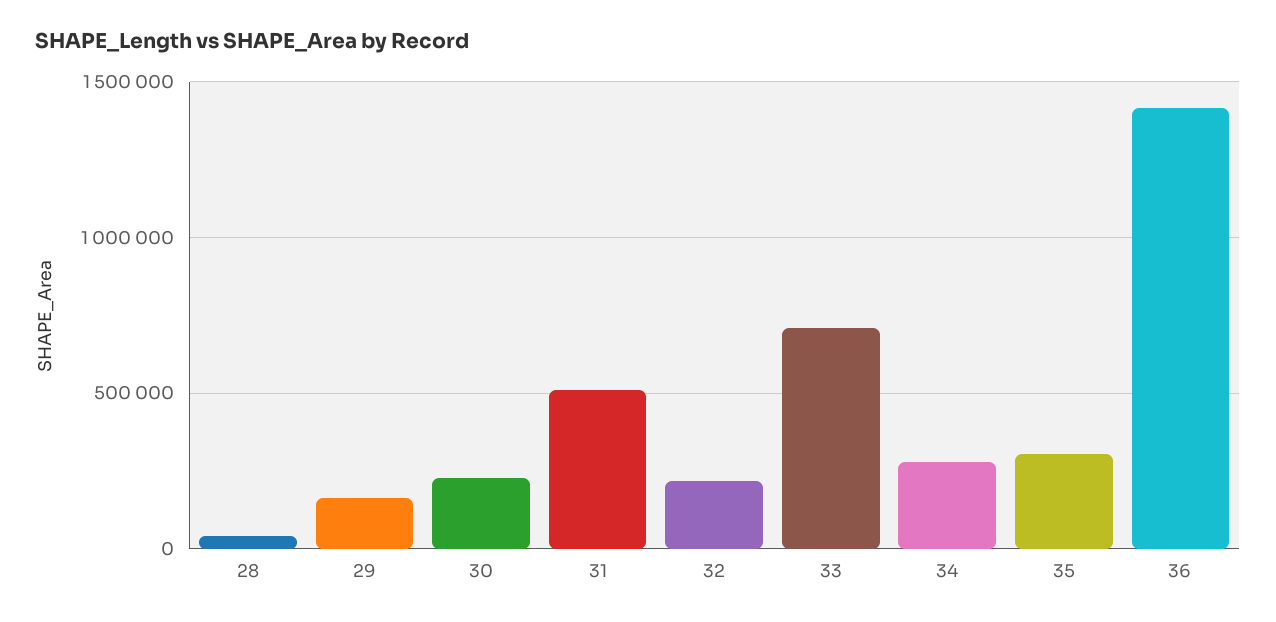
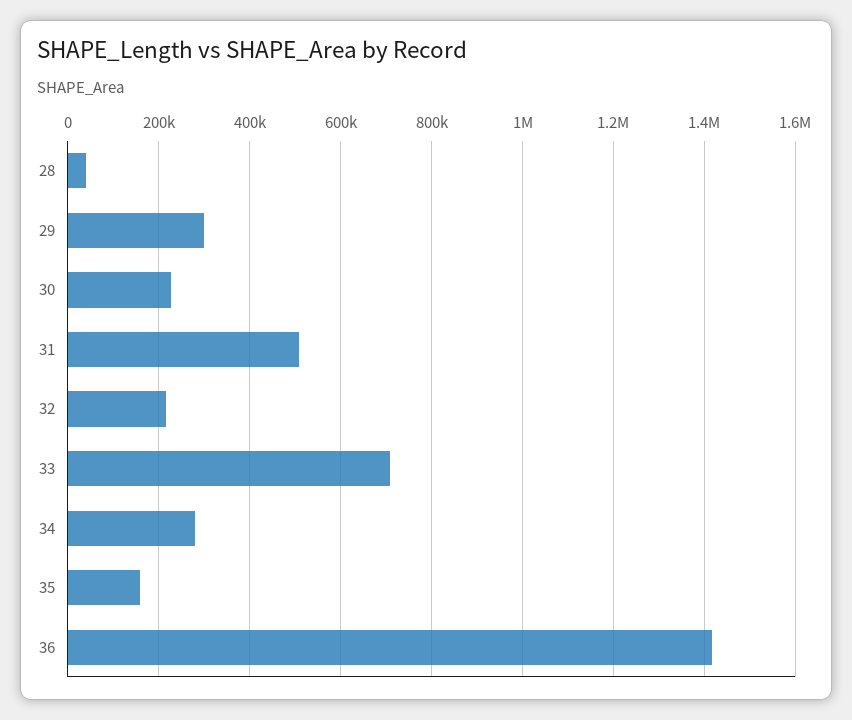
29: 150000 -> 300000
35: 300000 -> 160000

